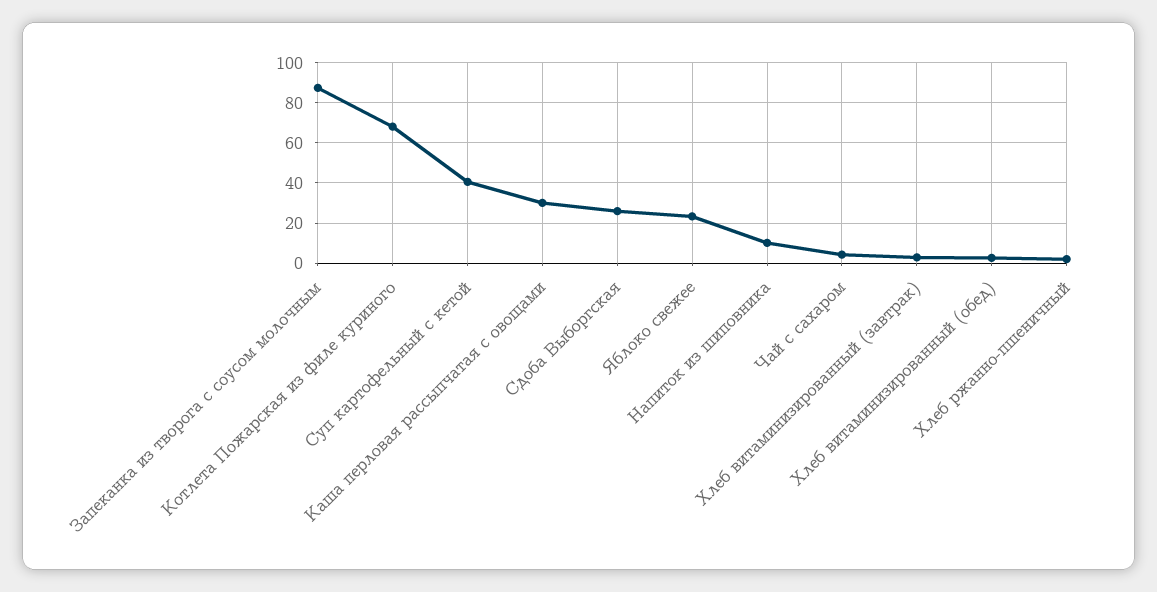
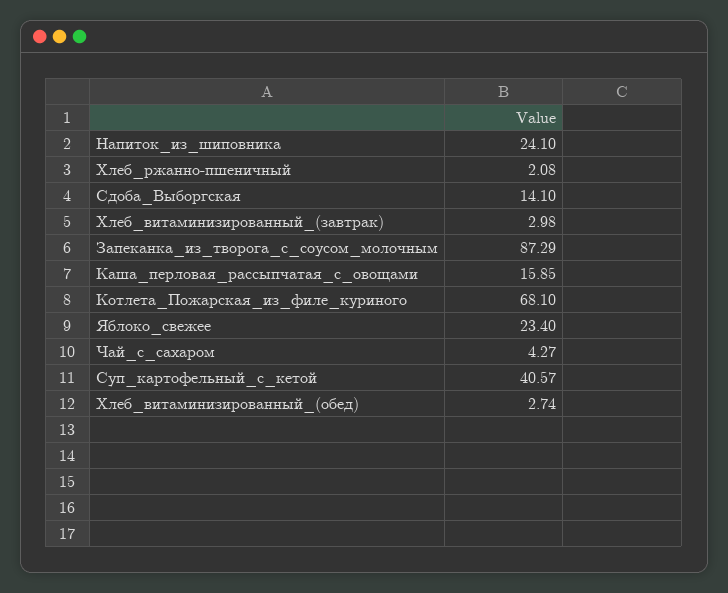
Каша перловая рассыпчатая с овощами: 30 -> 15.85
Сдоба Выборгская: 25 -> 14.1
Напиток из шиповника: 10 -> 24.1

